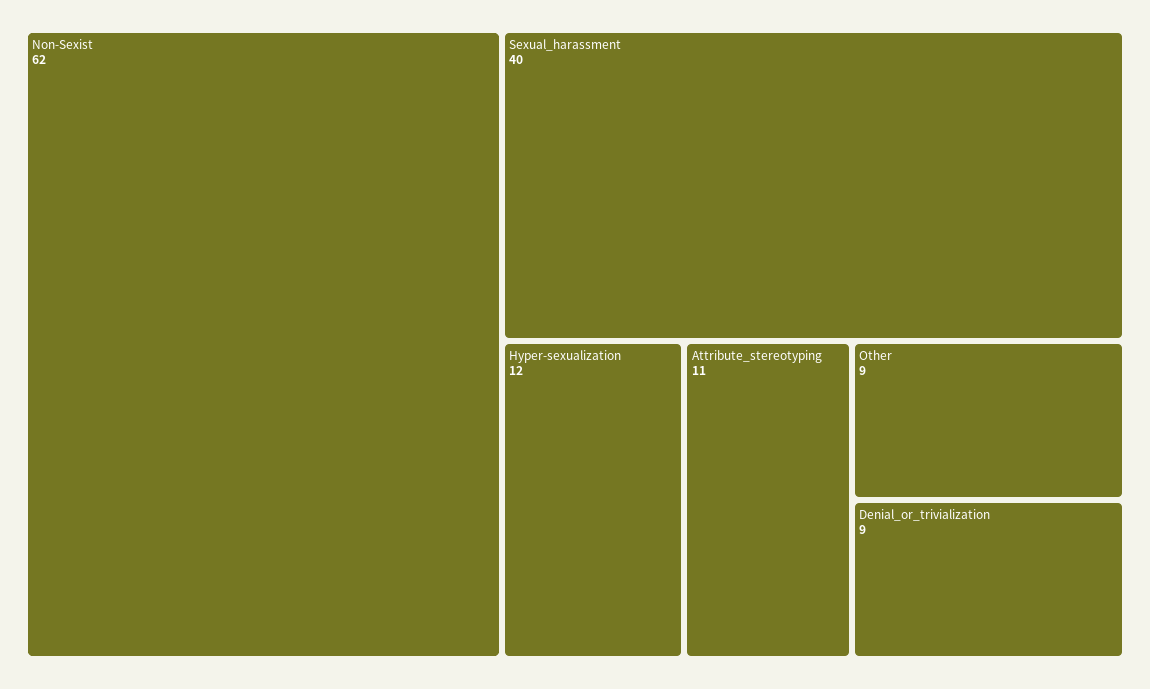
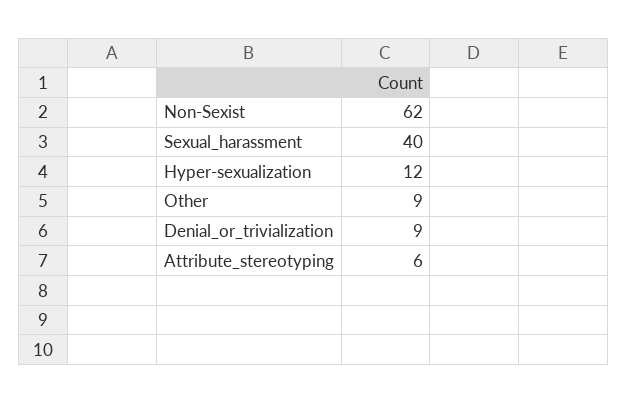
Attribute_stereotyping: 11 -> 6

